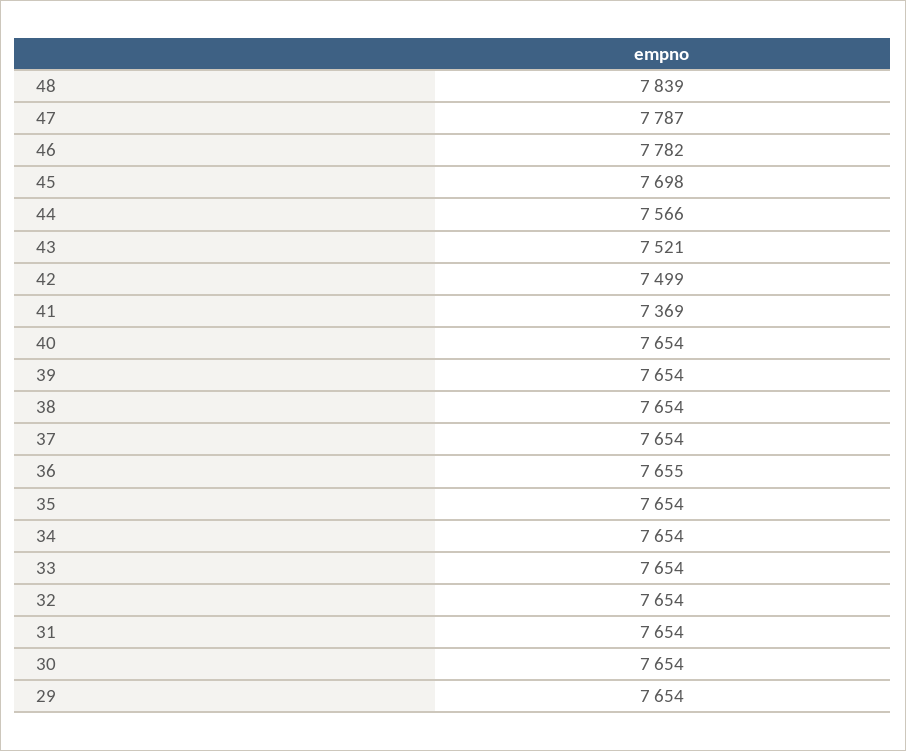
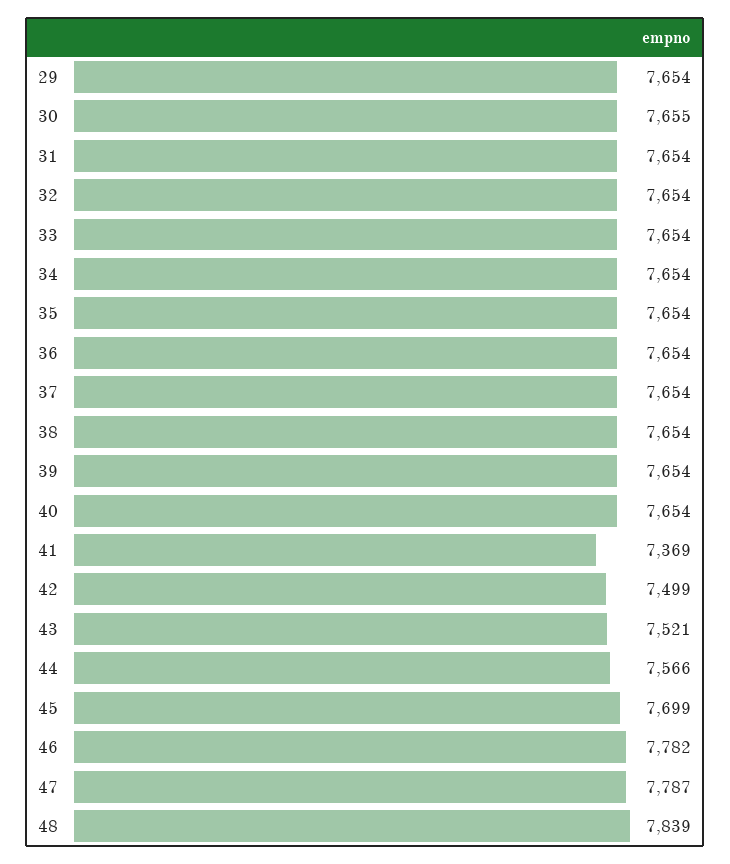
45: 7698 -> 7699
36: 7655 -> 7654
30: 7654 -> 7655

